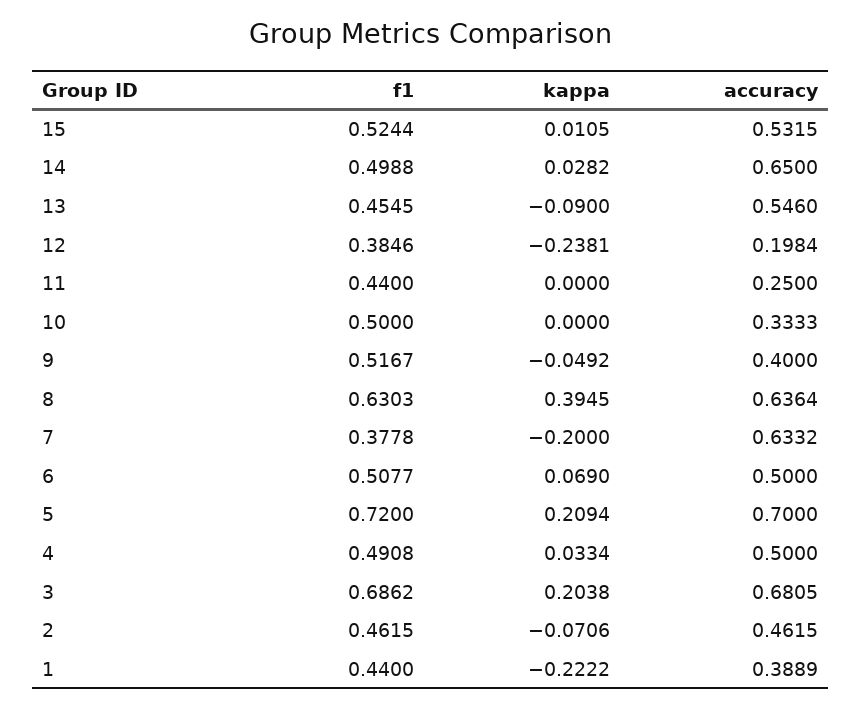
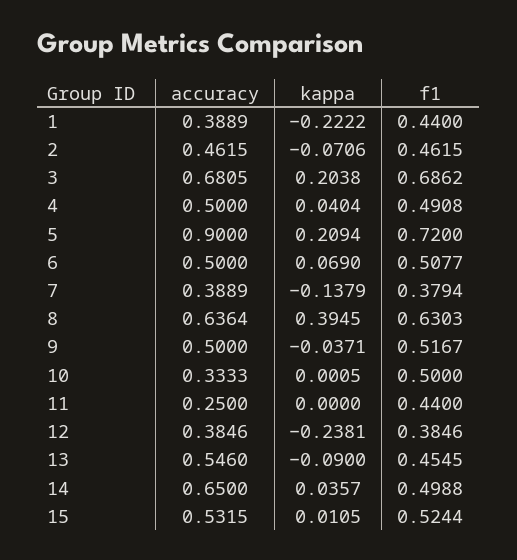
kappa, 14: 0.0282 -> 0.0357
accuracy, 12: 0.1984 -> 0.3846
kappa, 10: 0 -> 0.0005
kappa, 9: -0.0492 -> -0.0371
accuracy, 9: 0.4 -> 0.5
f1, 7: 0.3778 -> 0.3794
kappa, 7: -0.2 -> -0.1379
accuracy, 7: 0.6332 -> 0.3889
accuracy, 5: 0.7 -> 0.9
kappa, 4: 0.0334 -> 0.0404

